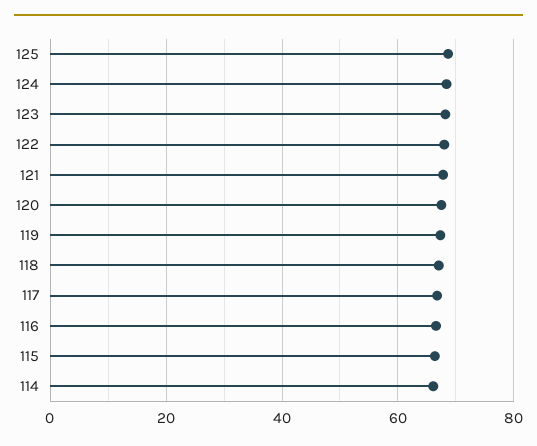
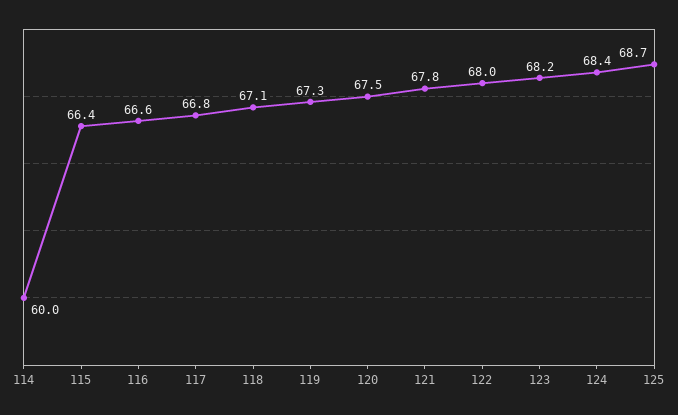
114: 66 -> 60

